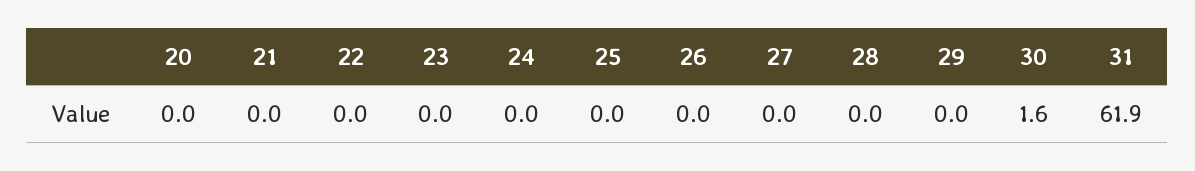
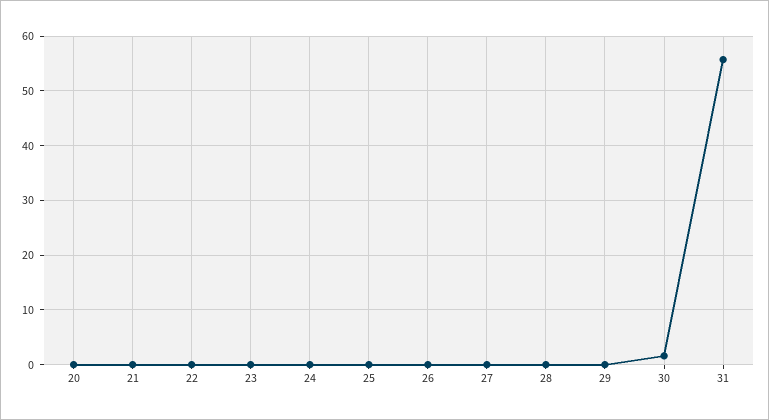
31: 61.9 -> 56

